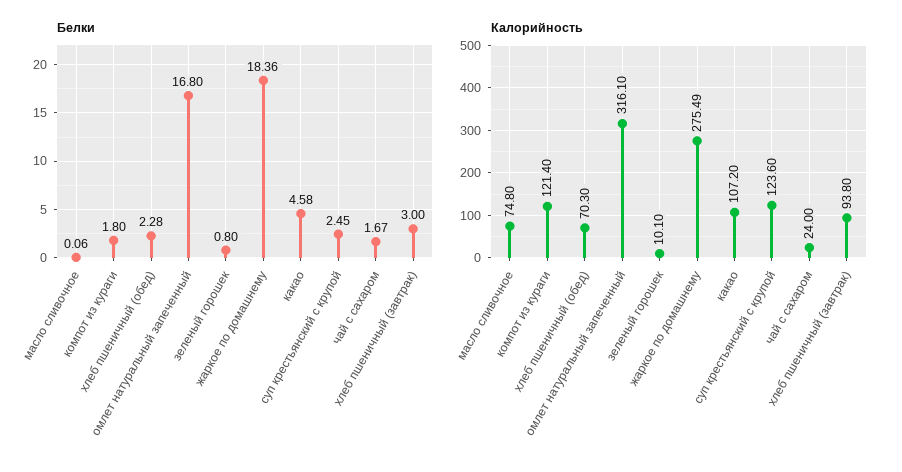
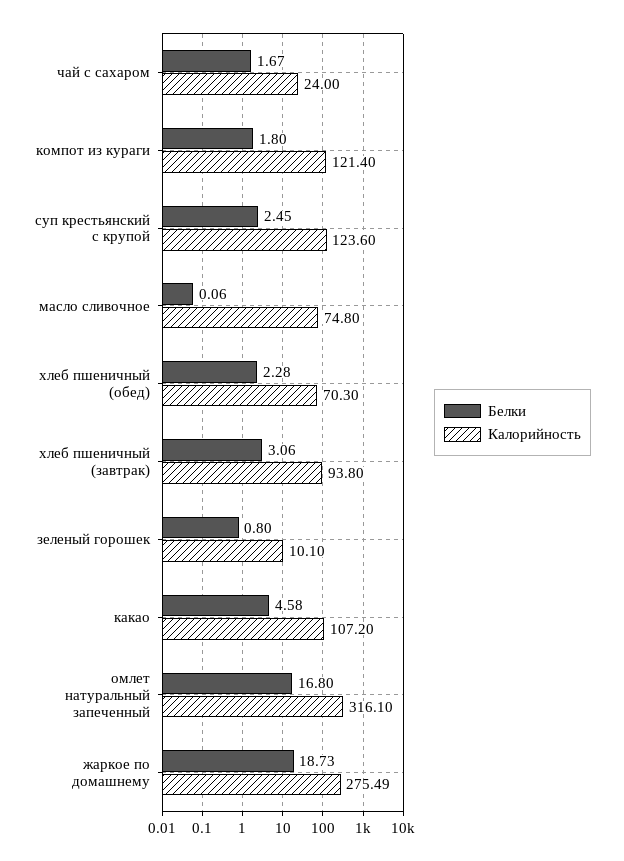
Белки, жаркое по домашнему: 18.36 -> 18.73
Белки, хлеб пшеничный (завтрак): 3 -> 3.06

